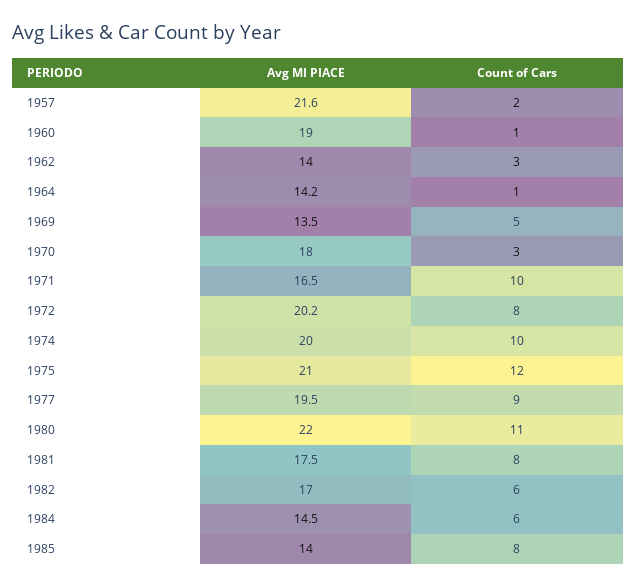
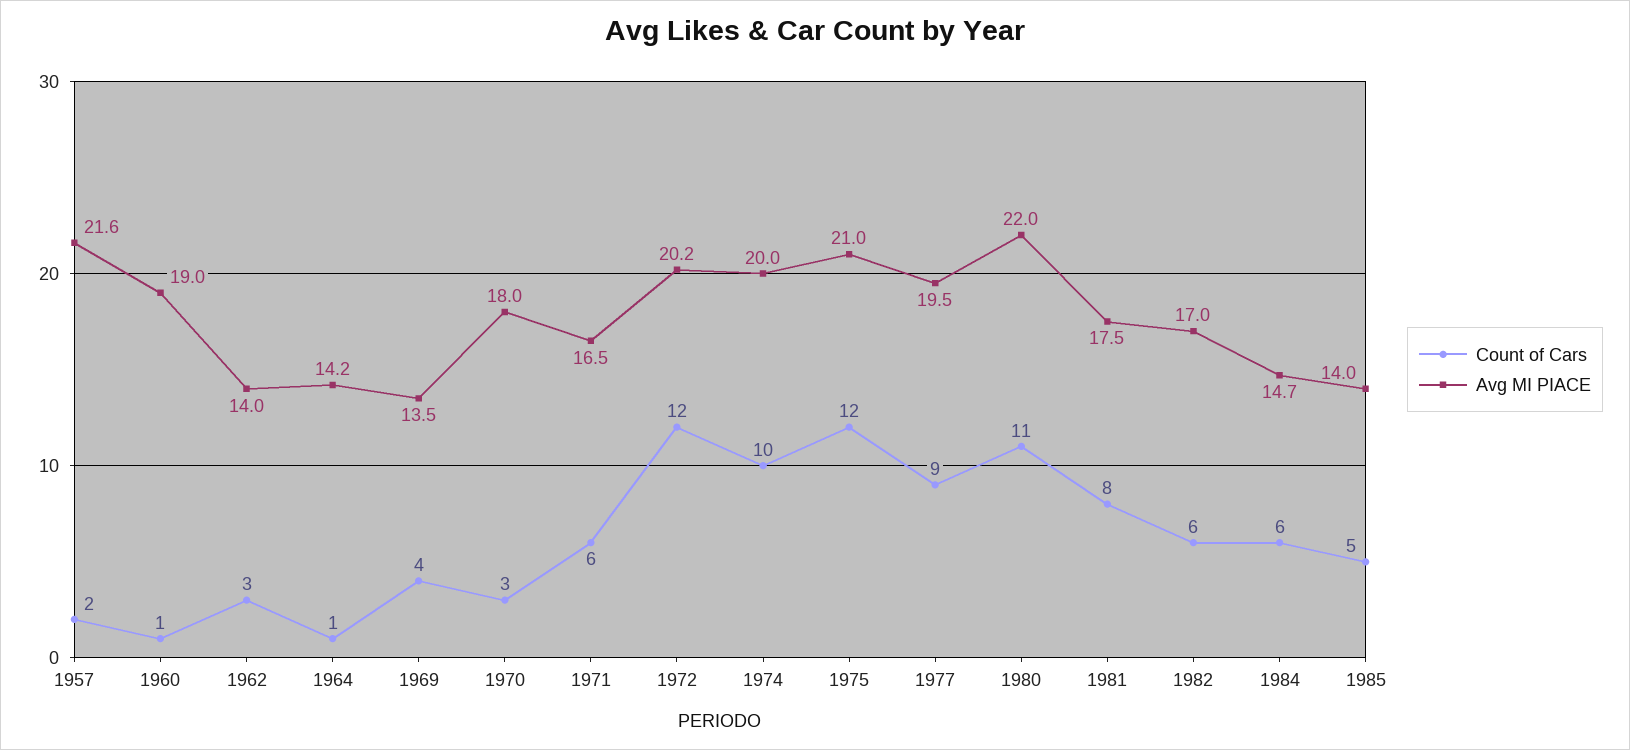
Count of Cars, 1969: 5 -> 4
Count of Cars, 1971: 10 -> 6
Count of Cars, 1972: 8 -> 12
Avg MI PIACE, 1984: 14.5 -> 14.7
Count of Cars, 1985: 8 -> 5

